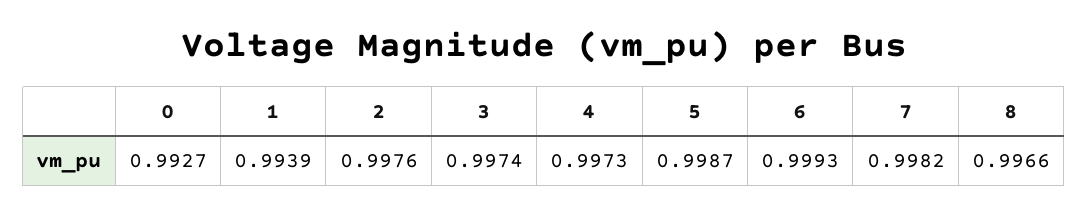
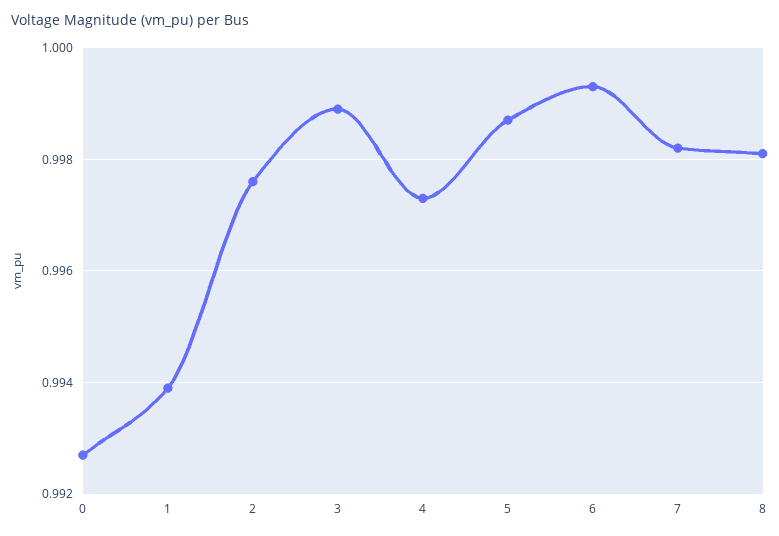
3: 0.9974 -> 0.999
8: 0.9966 -> 0.998

